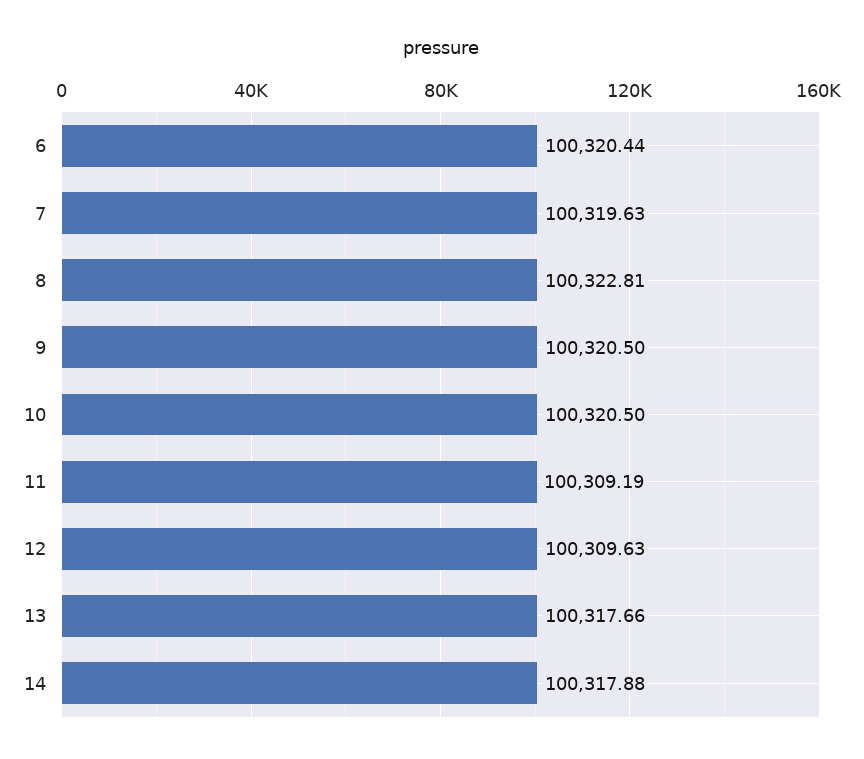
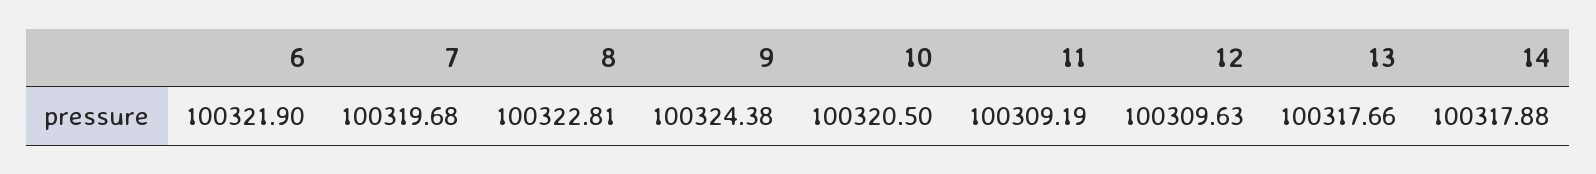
6: 100320.44 -> 100321.9
7: 100319.63 -> 100319.68
9: 100320.5 -> 100324.38

